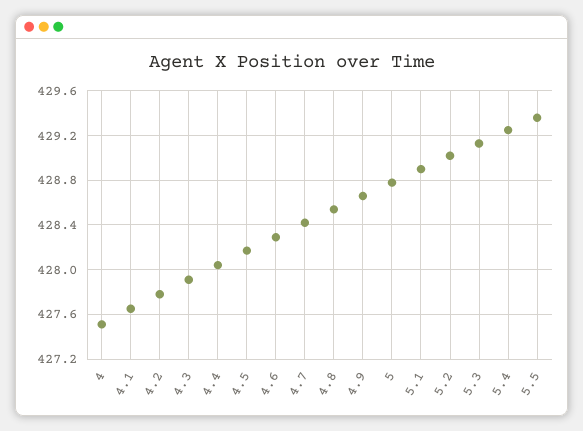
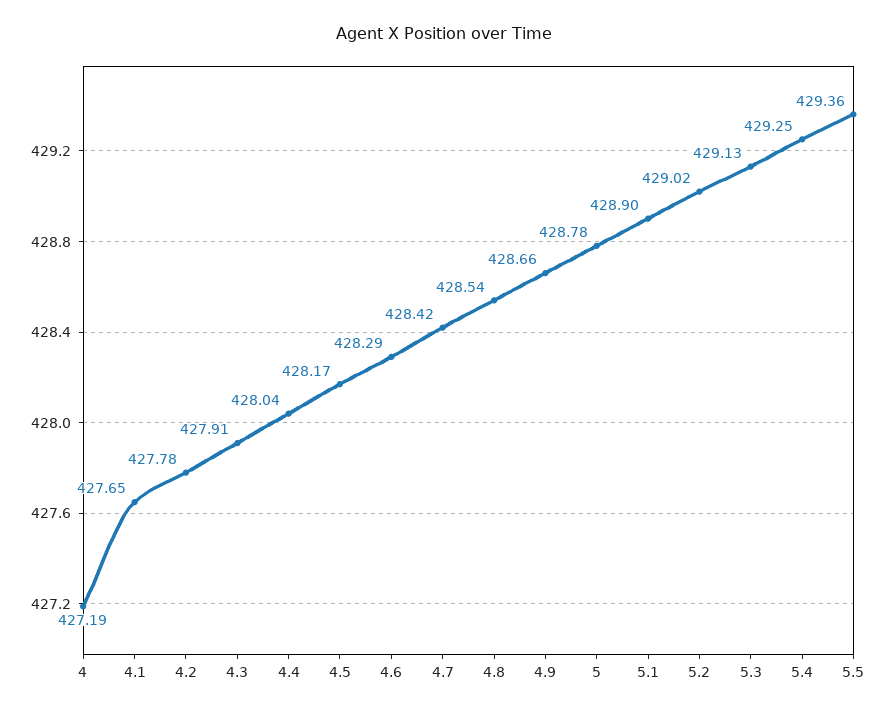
4: 427.5 -> 427.19

